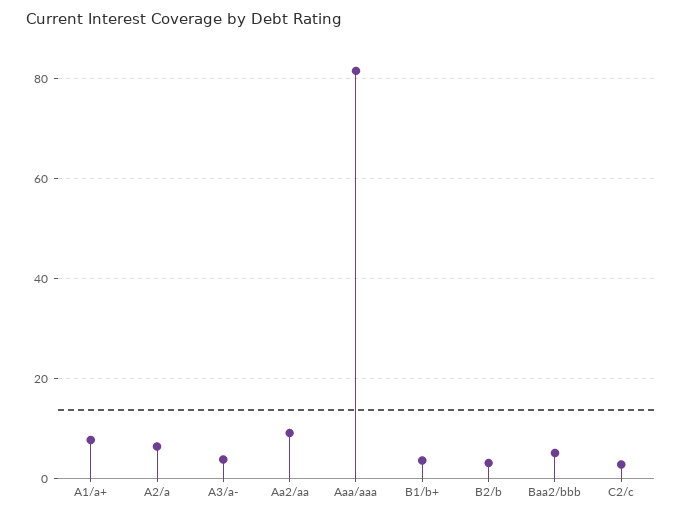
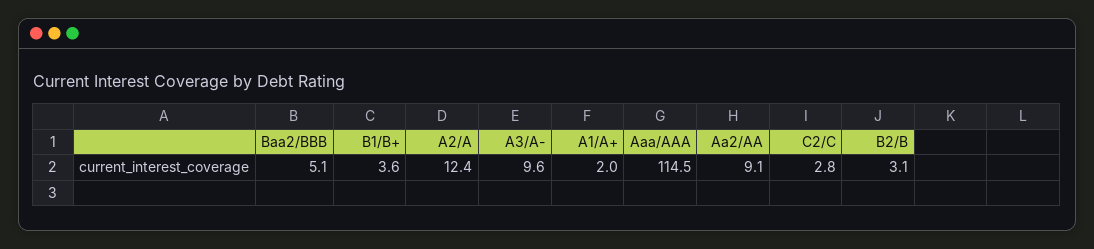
A1/a+: 8 -> 2
A2/a: 6 -> 12.4
A3/a-: 4 -> 9.6
Aaa/aaa: 82 -> 114.5

